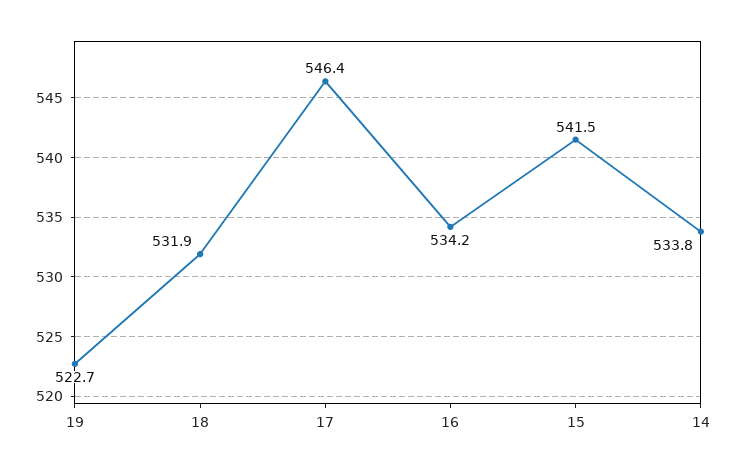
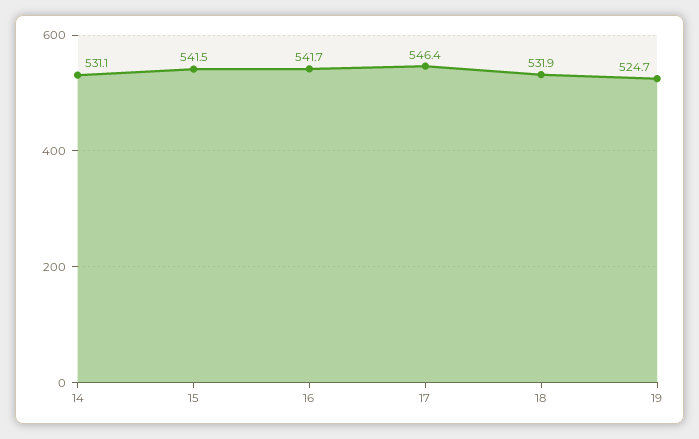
19: 522.7 -> 524.7
16: 534.2 -> 541.7
14: 533.8 -> 531.1

